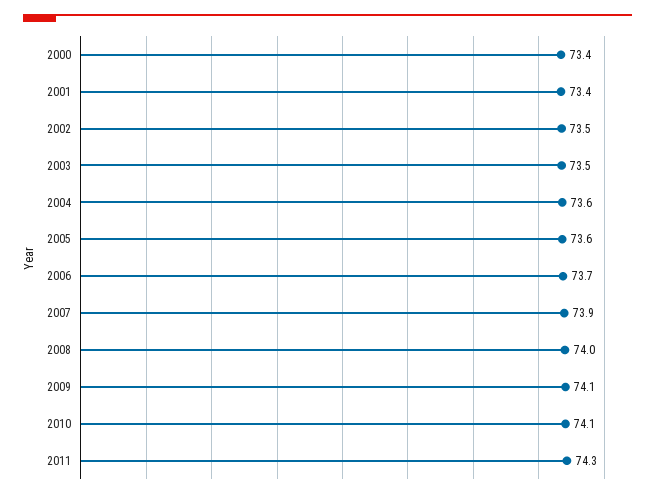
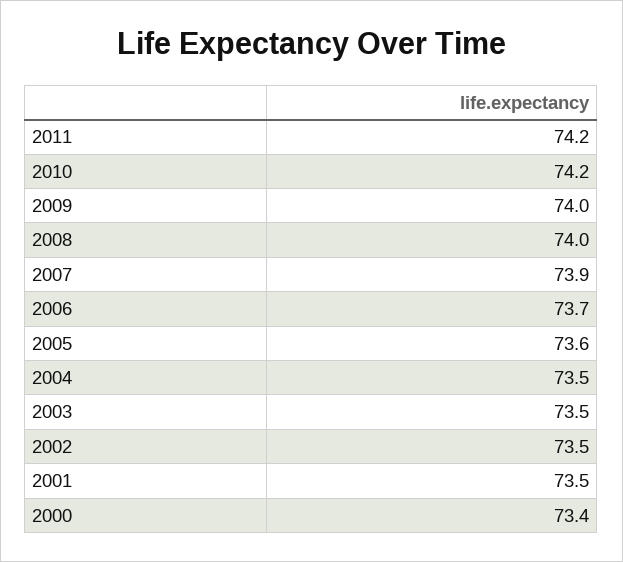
2001: 73.4 -> 73.5
2004: 73.6 -> 73.5
2009: 74.1 -> 74
2010: 74.1 -> 74.2
2011: 74.3 -> 74.2

